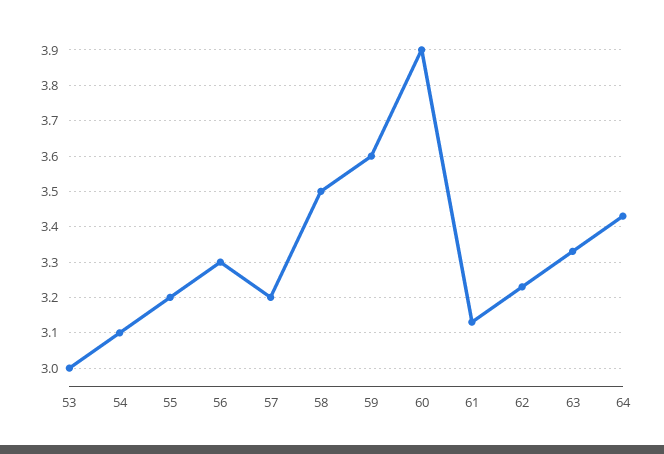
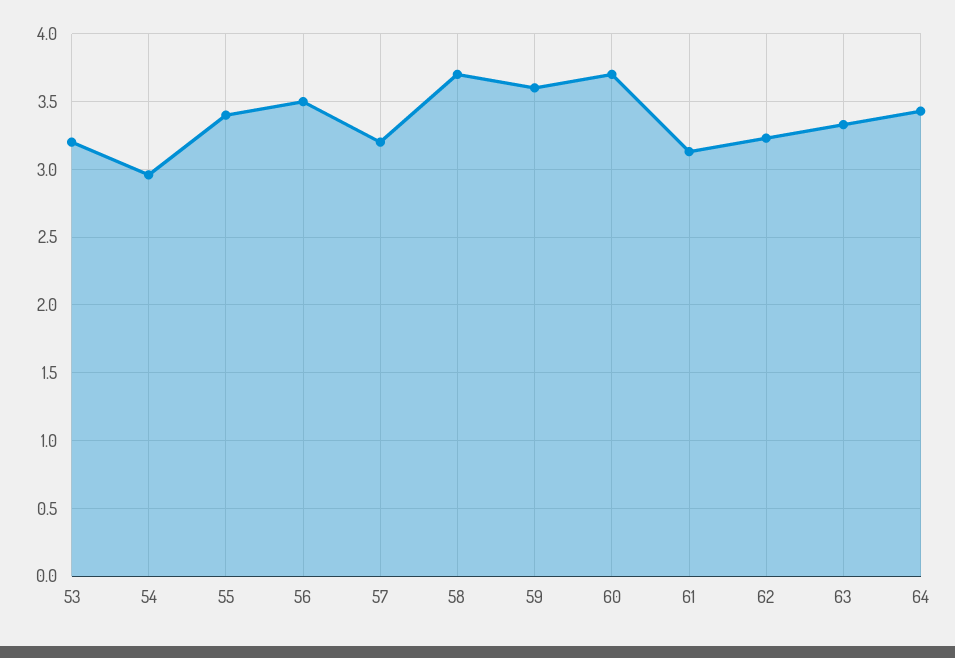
53: 3 -> 3.2
54: 3.1 -> 2.95
55: 3.2 -> 3.4
56: 3.3 -> 3.5
58: 3.5 -> 3.7
60: 3.9 -> 3.7

